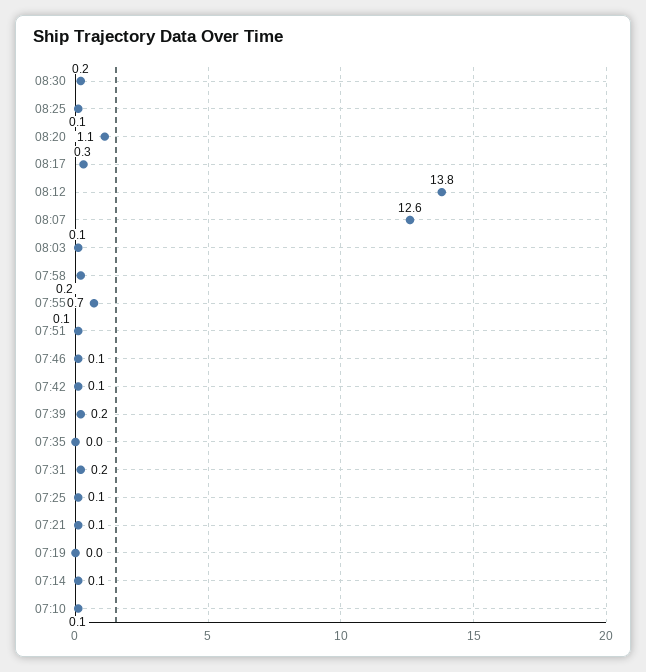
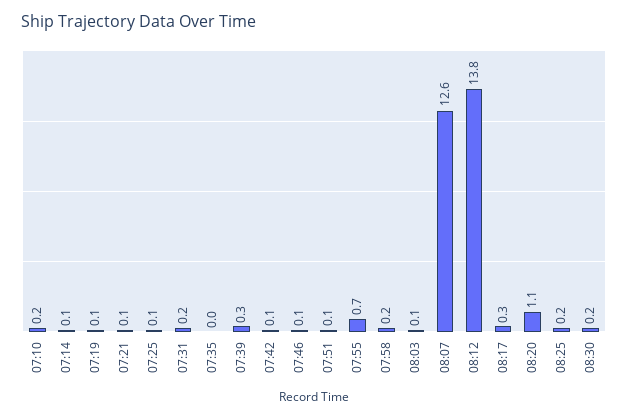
08:25: 0.1 -> 0.2
07:39: 0.2 -> 0.3
07:19: 0 -> 0.1
07:10: 0.1 -> 0.2

